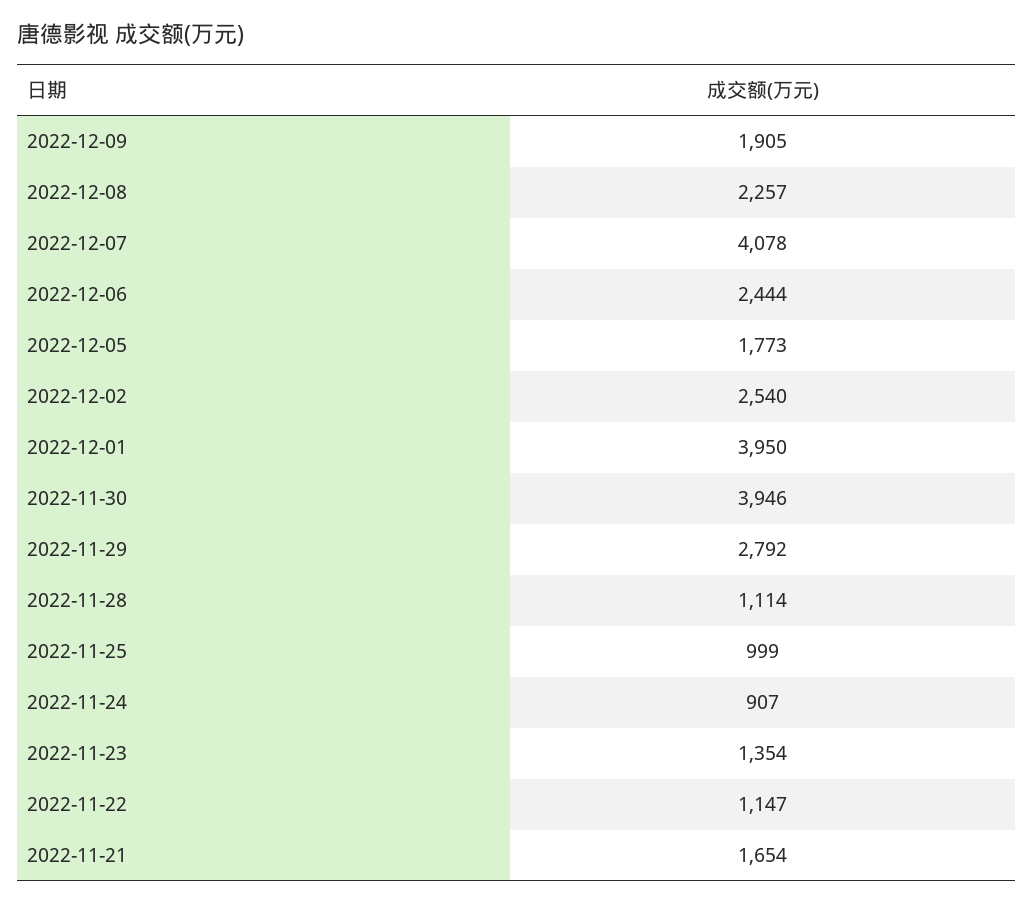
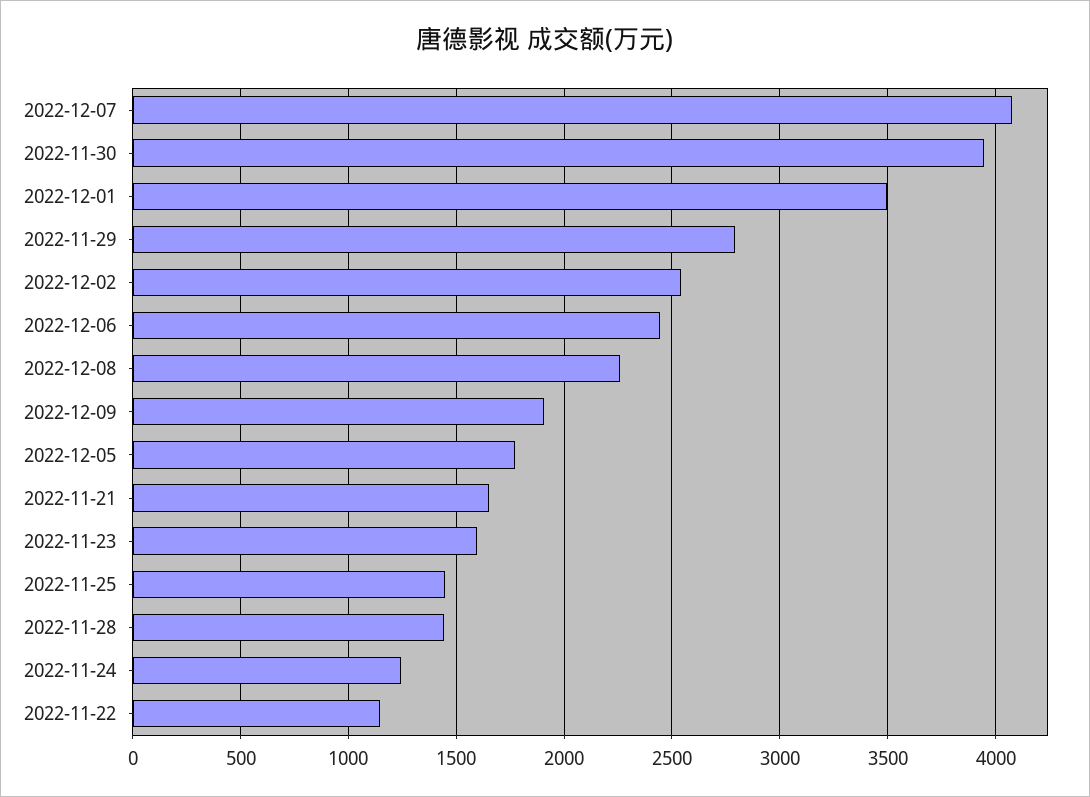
2022-12-01: 3950 -> 3500
2022-11-28: 1114 -> 1450
2022-11-25: 999 -> 1450
2022-11-24: 907 -> 1250
2022-11-23: 1354 -> 1600

